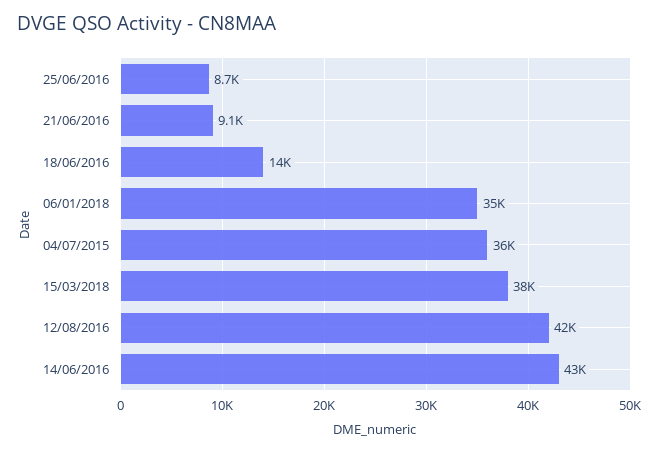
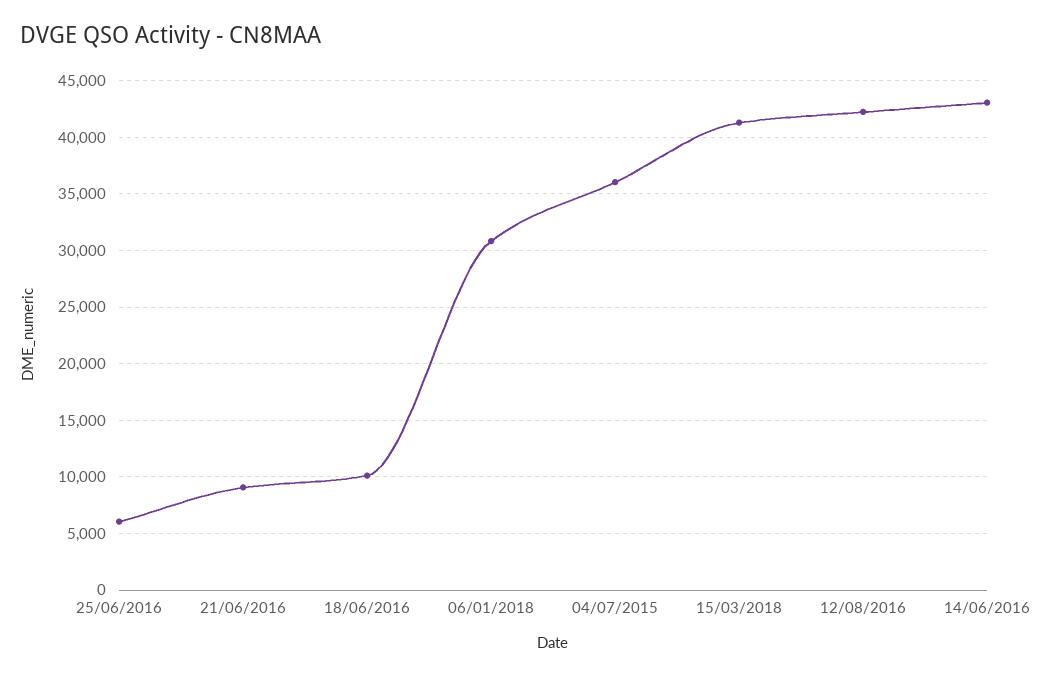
25/06/2016: 8700 -> 6000
18/06/2016: 14000 -> 10000
06/01/2018: 35000 -> 31000
15/03/2018: 38000 -> 41000

